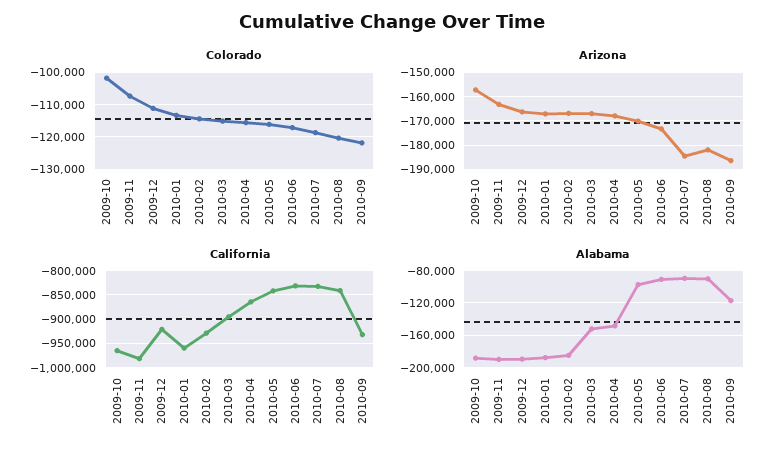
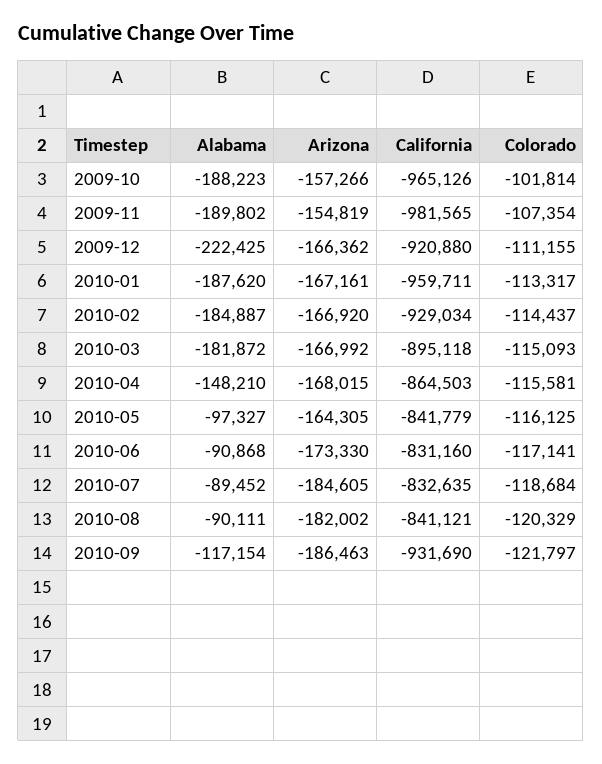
Arizona, 2009-11: -162500 -> -154819
Arizona, 2010-05: -170000 -> -164305
Alabama, 2009-12: -190000 -> -222425
Alabama, 2010-03: -150000 -> -181872

